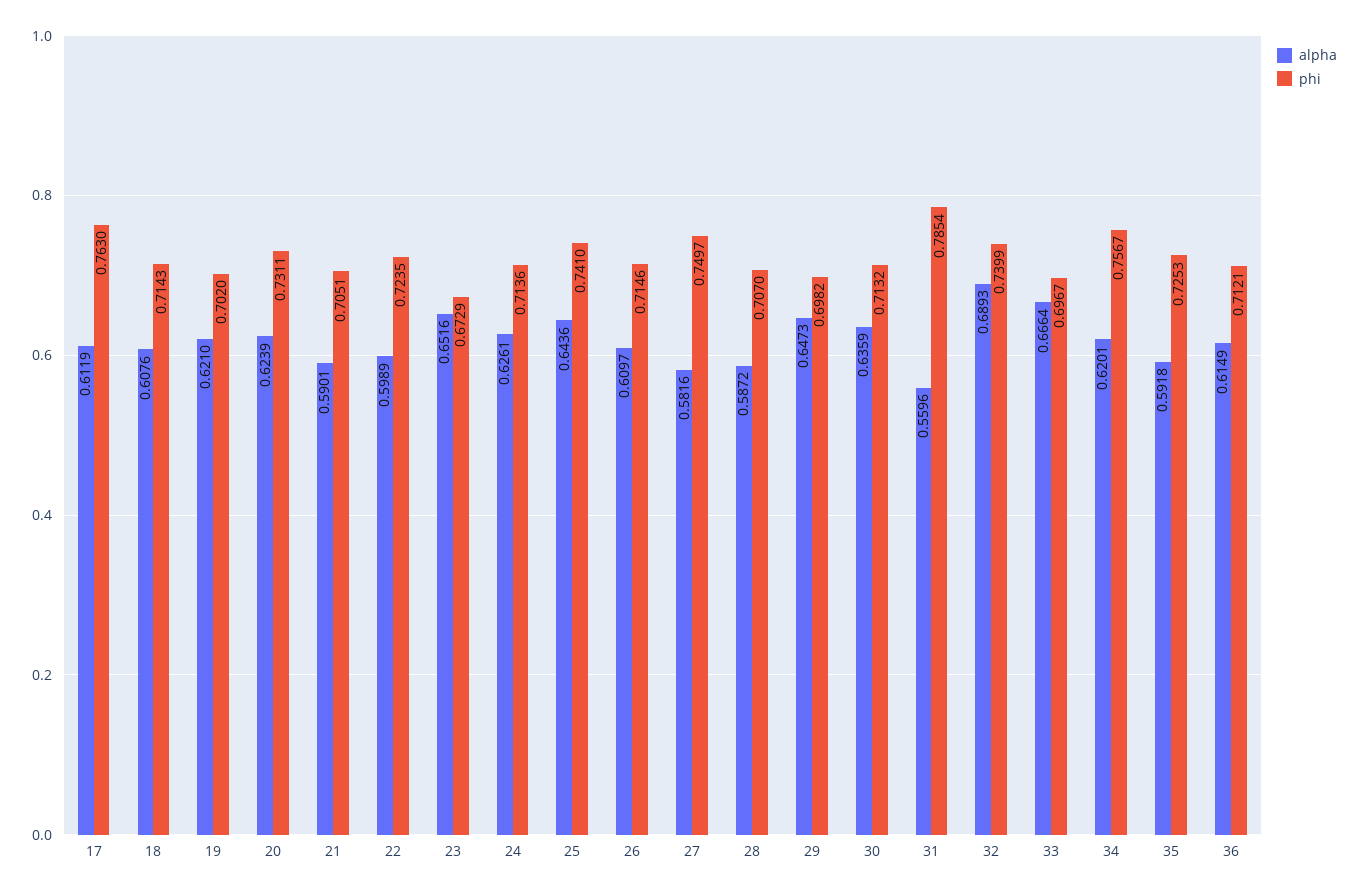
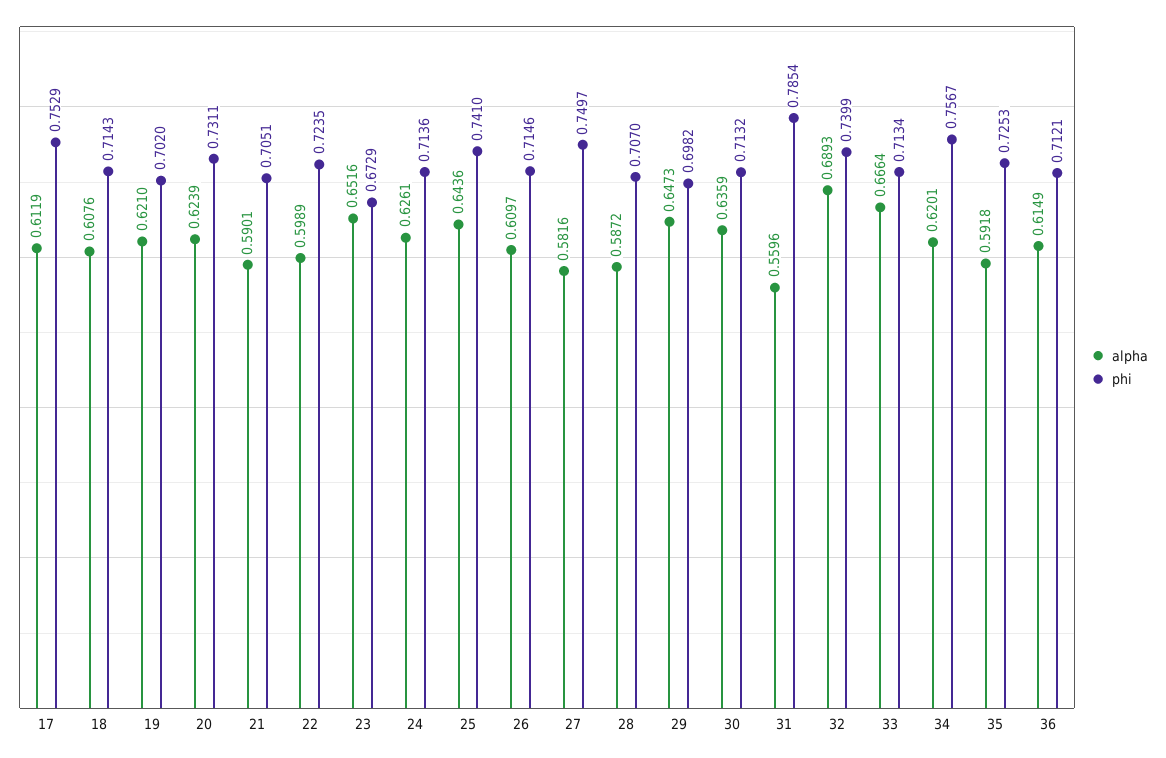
phi, 17: 0.763 -> 0.7529
phi, 33: 0.6967 -> 0.7134

